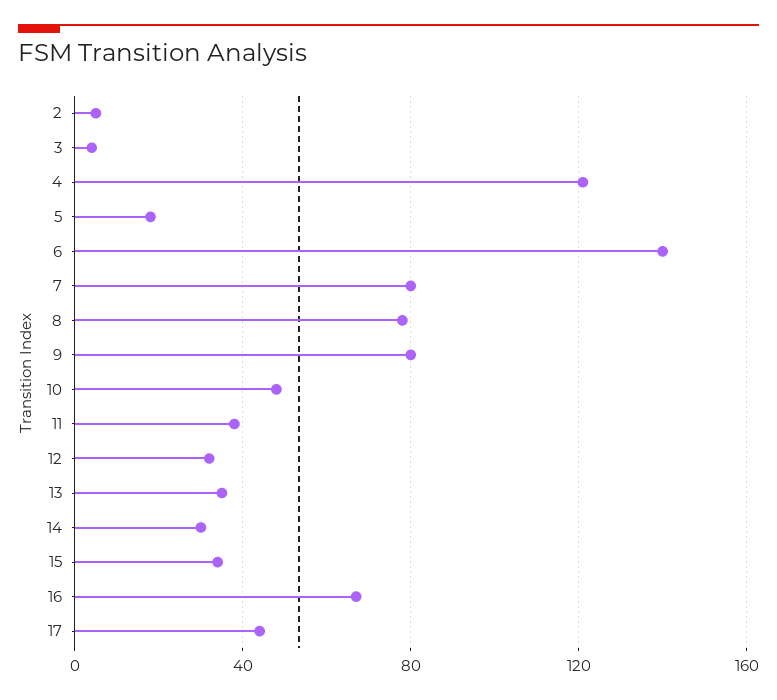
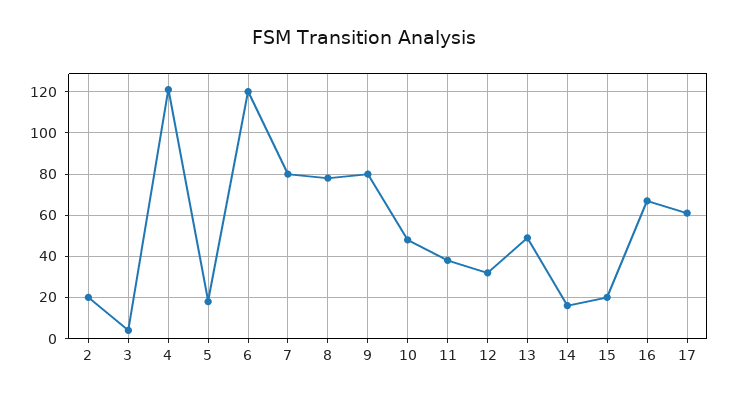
2: 5 -> 20
6: 140 -> 120
13: 35 -> 50
14: 30 -> 15
15: 35 -> 20
17: 45 -> 60

